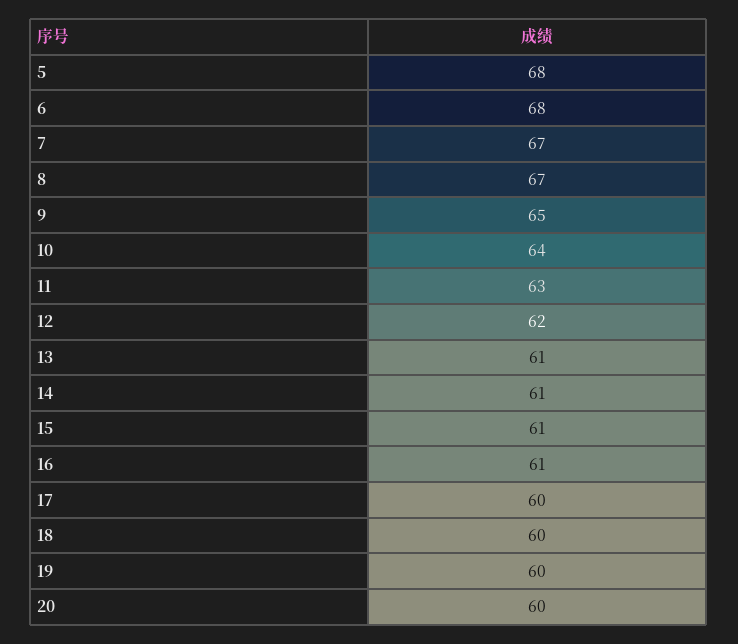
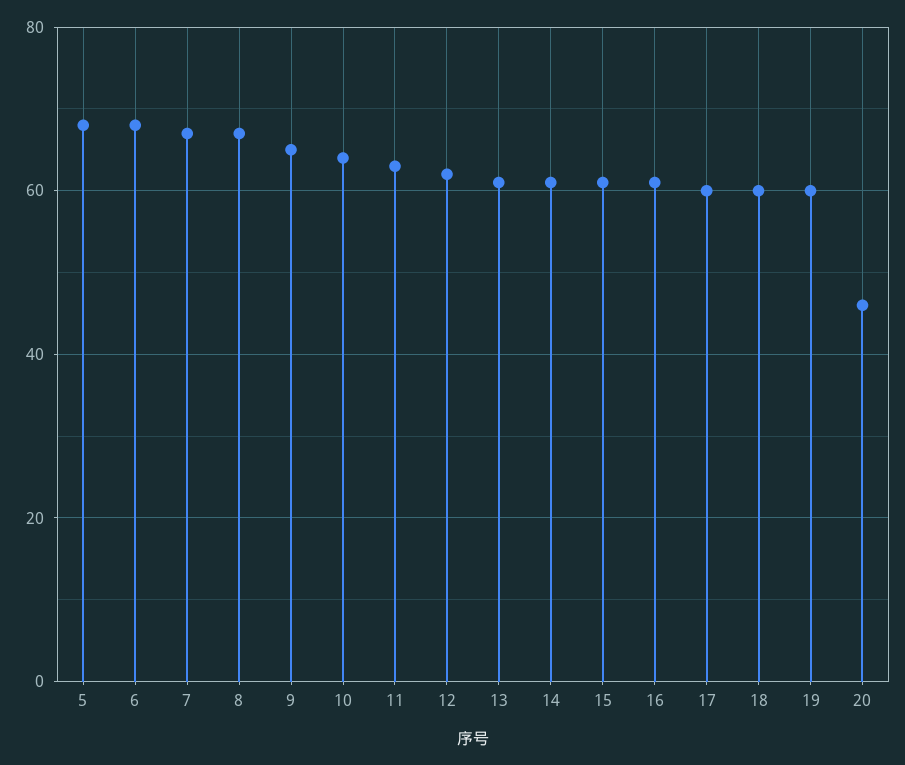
20: 60 -> 45

